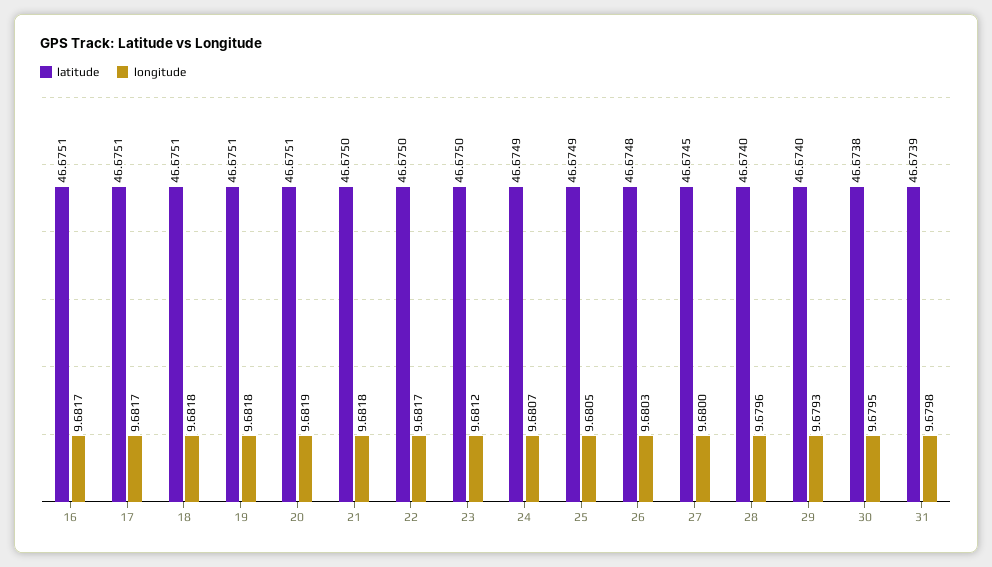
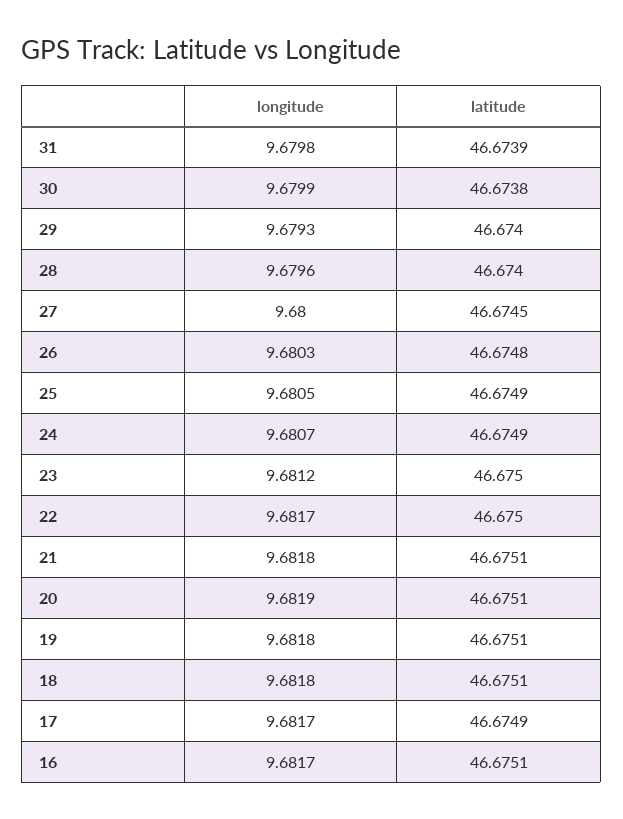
latitude, 17: 46.6751 -> 46.6749
latitude, 21: 46.675 -> 46.6751
longitude, 30: 9.6795 -> 9.6799

